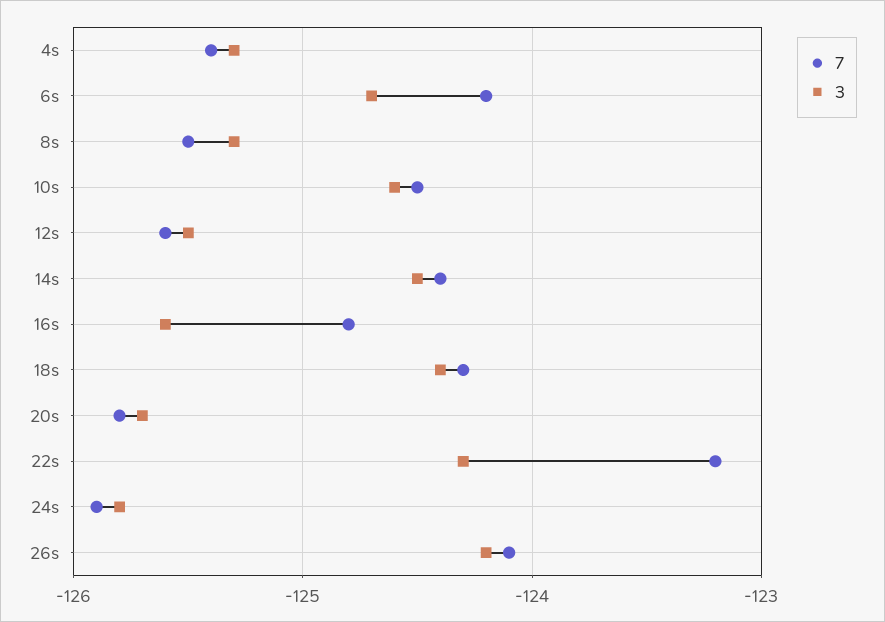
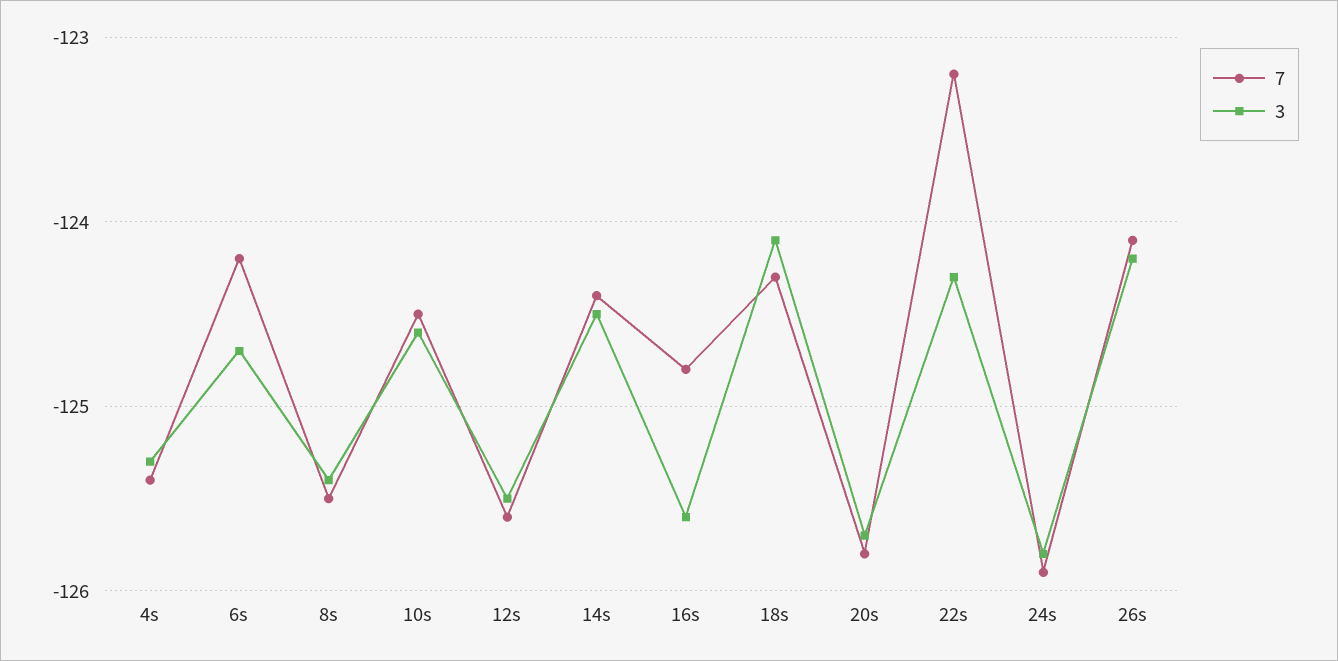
3, 8s: -125.3 -> -125.4
3, 18s: -124.4 -> -124.1

